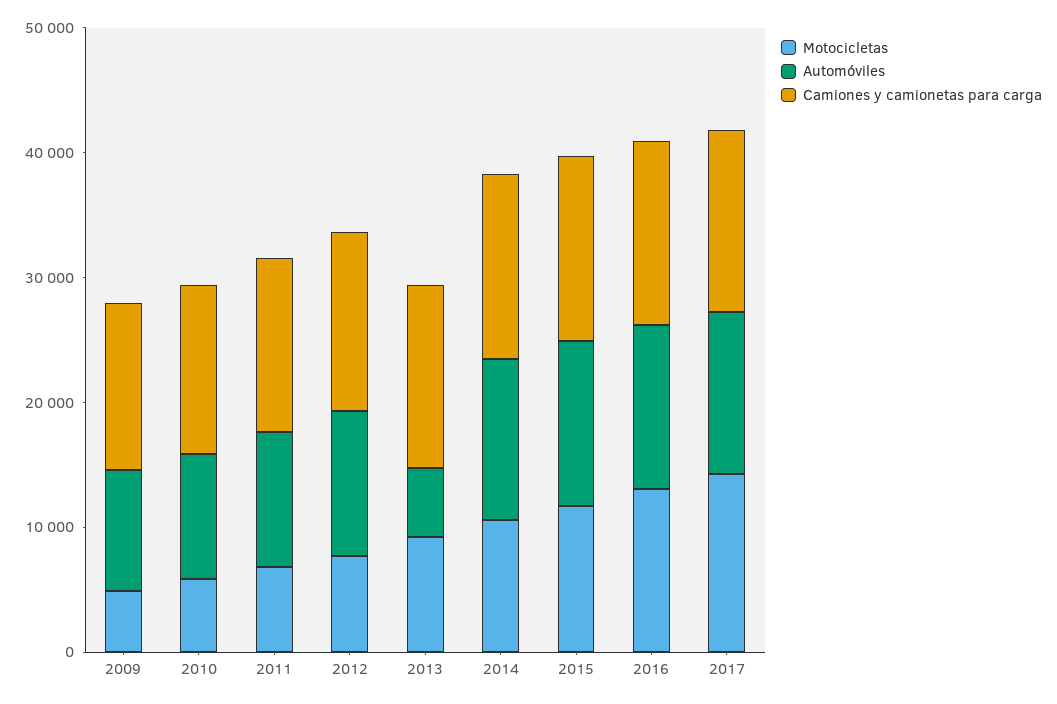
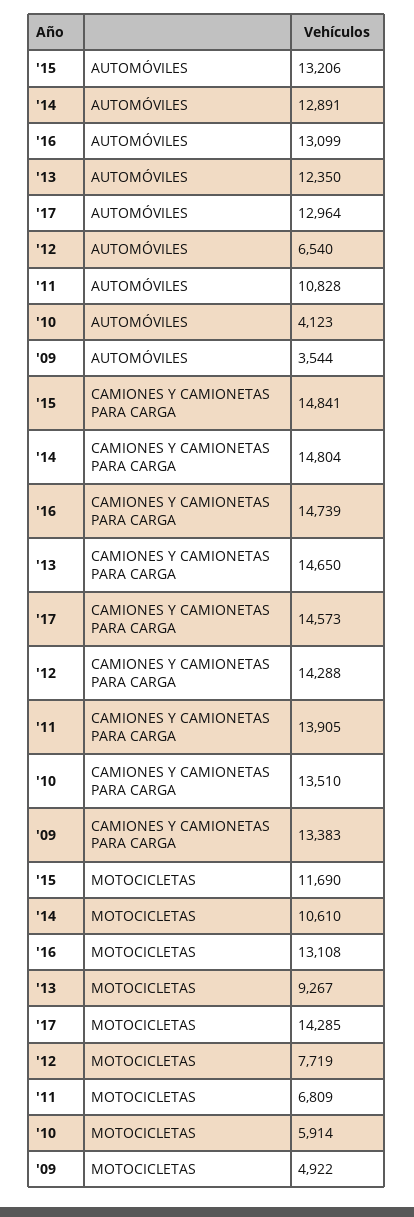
Automóviles, 2009: 10000 -> 3544
Automóviles, 2010: 10000 -> 4123
Automóviles, 2012: 12000 -> 6540
Automóviles, 2013: 6000 -> 12350

